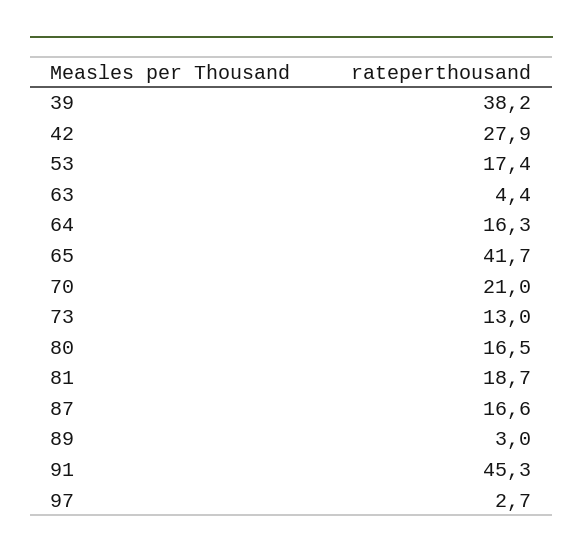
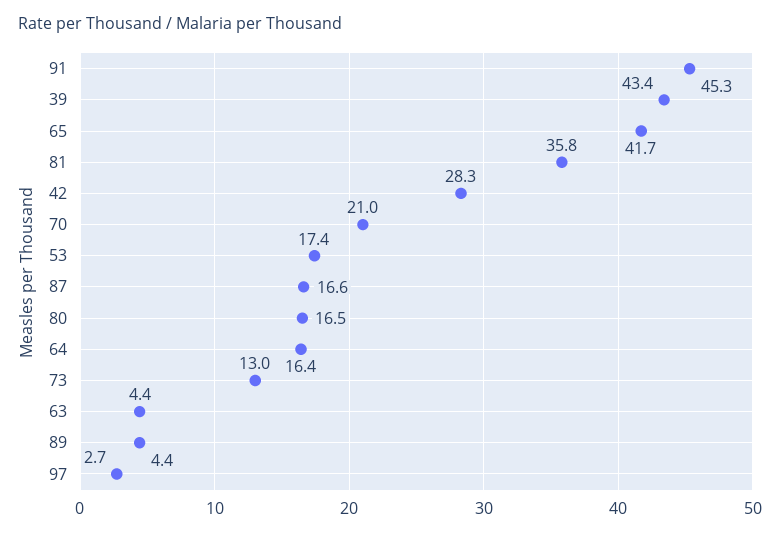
39: 38.2 -> 43.4
42: 27.9 -> 28.3
64: 16.3 -> 16.4
81: 18.7 -> 35.8
89: 3 -> 4.4

